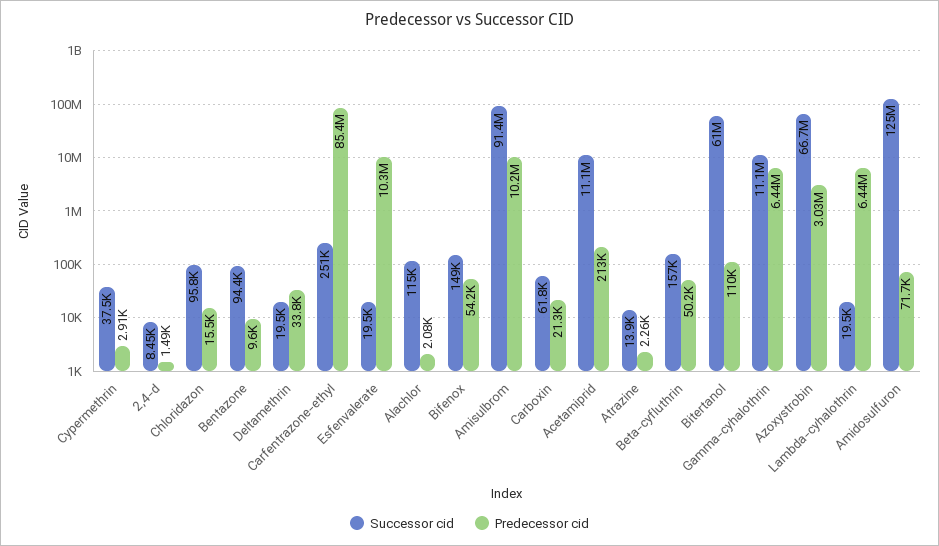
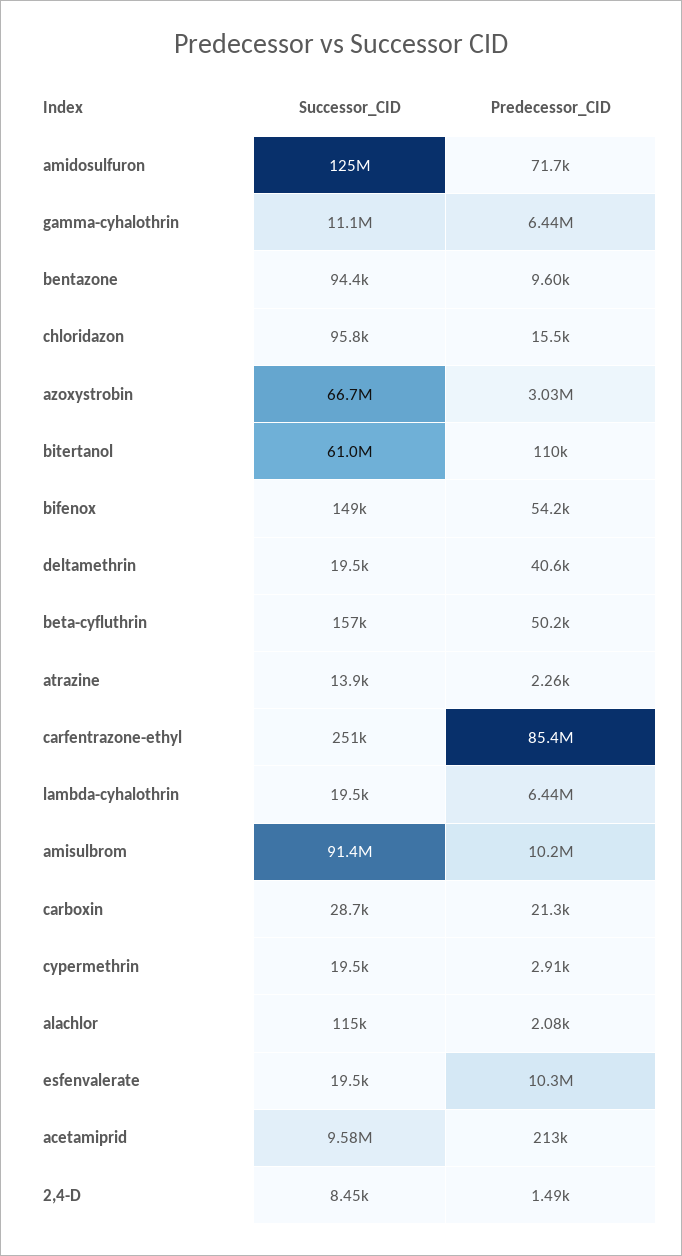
Successor cid, Cypermethrin: 37500 -> 19500
Predecessor cid, Deltamethrin: 33800 -> 40600
Successor cid, Carboxin: 61800 -> 28700
Successor cid, Acetamiprid: 11100000 -> 9580000

